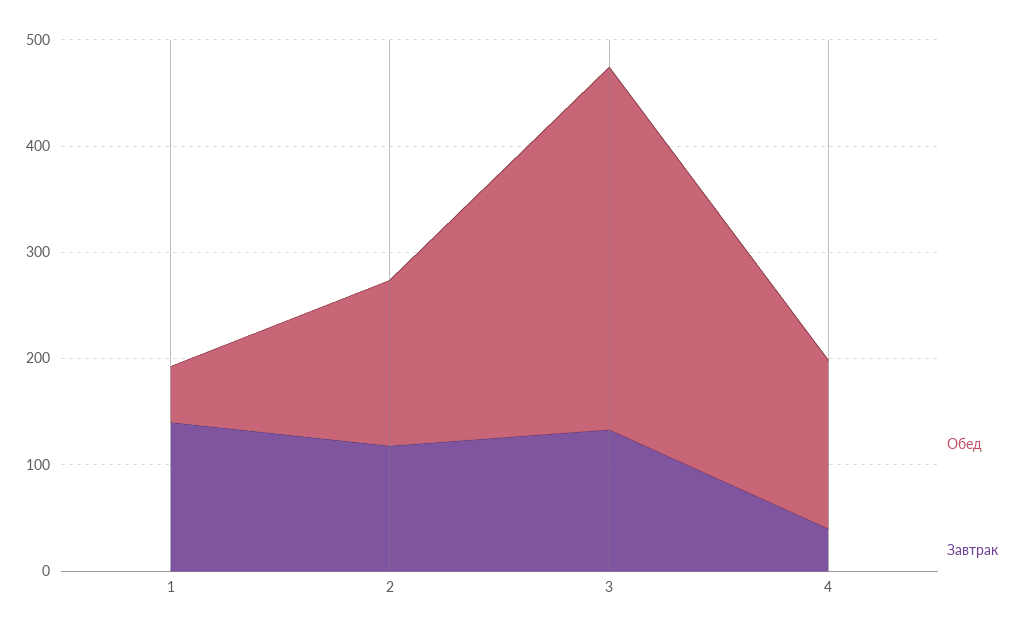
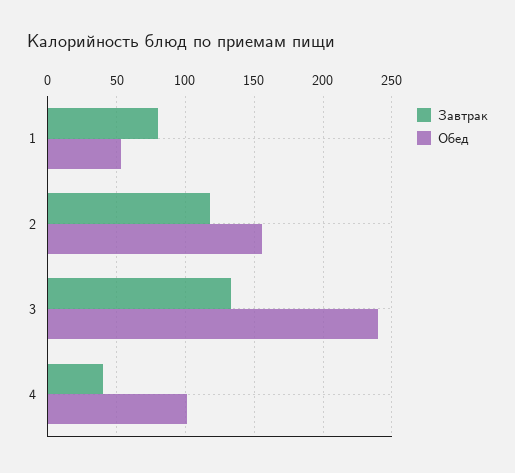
Завтрак, 1: 140 -> 80
Обед, 3: 340 -> 240
Обед, 4: 160 -> 100

